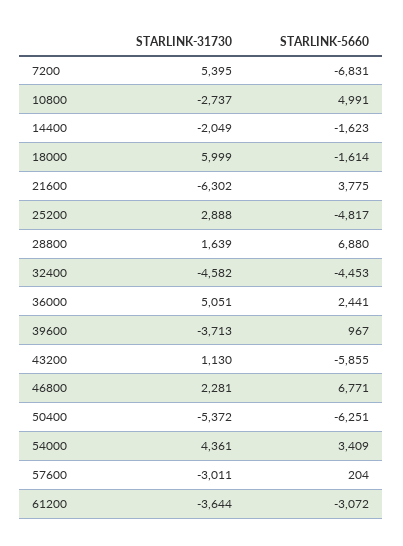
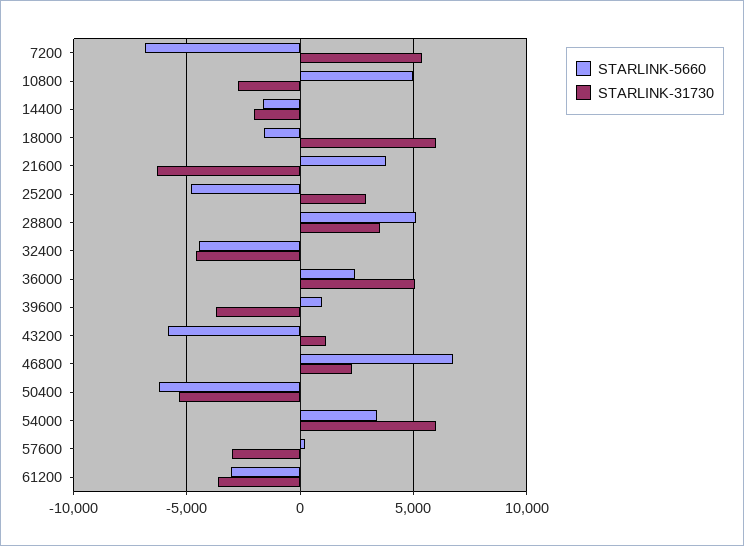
STARLINK-31730, 28800: 1639 -> 3500
STARLINK-5660, 28800: 6880 -> 5000
STARLINK-31730, 54000: 4361 -> 6000

